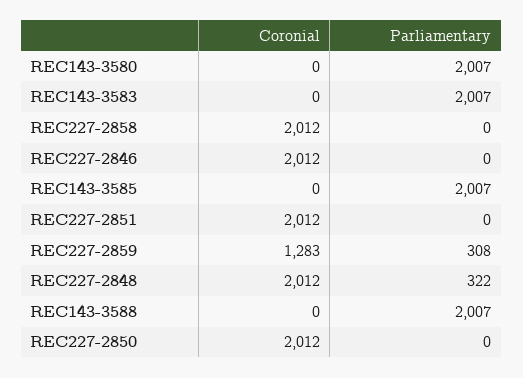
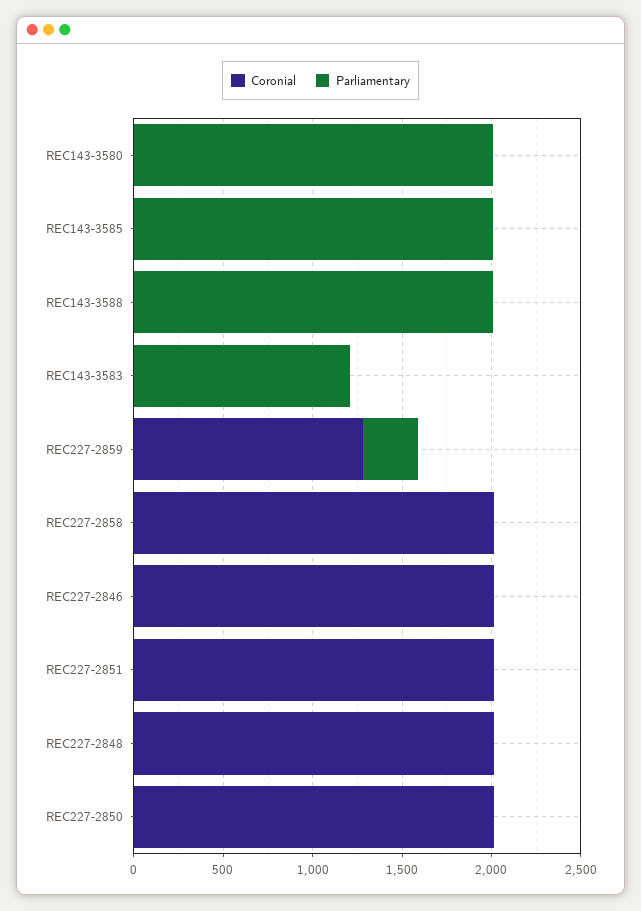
Parliamentary, REC143-3583: 2007 -> 1200
Parliamentary, REC227-2848: 322 -> 0

